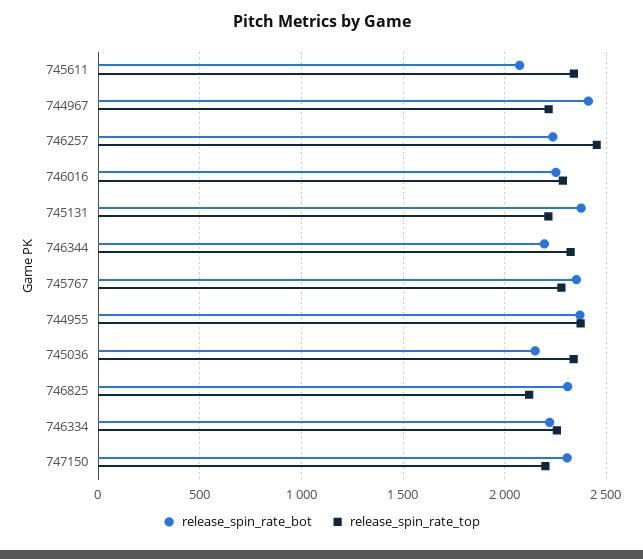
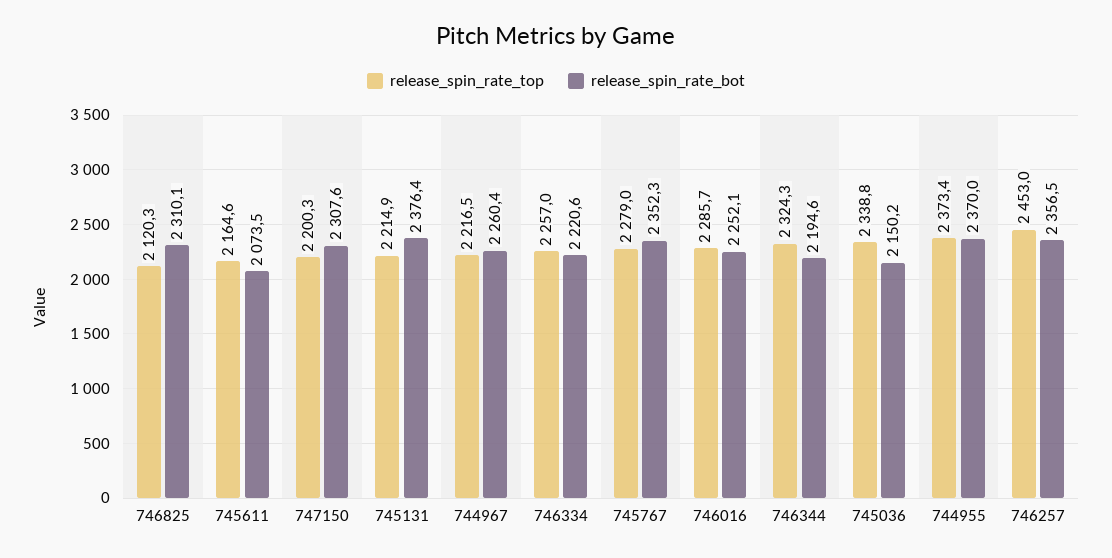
release_spin_rate_top, 745611: 2350 -> 2164.6
release_spin_rate_bot, 744967: 2400 -> 2260.4
release_spin_rate_bot, 746257: 2250 -> 2356.5

